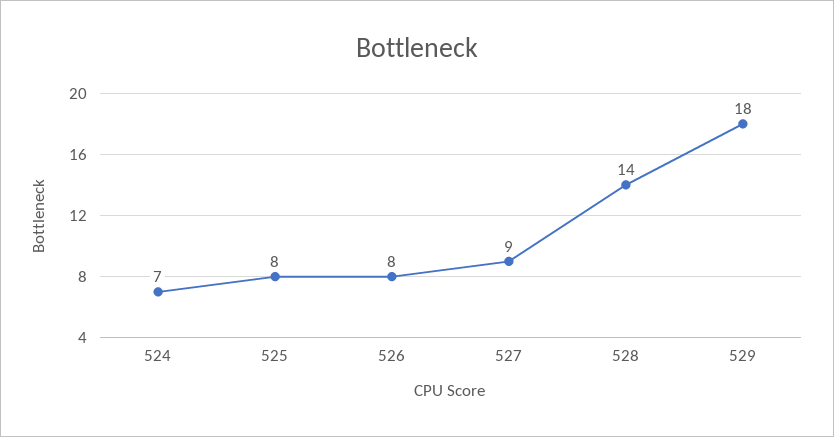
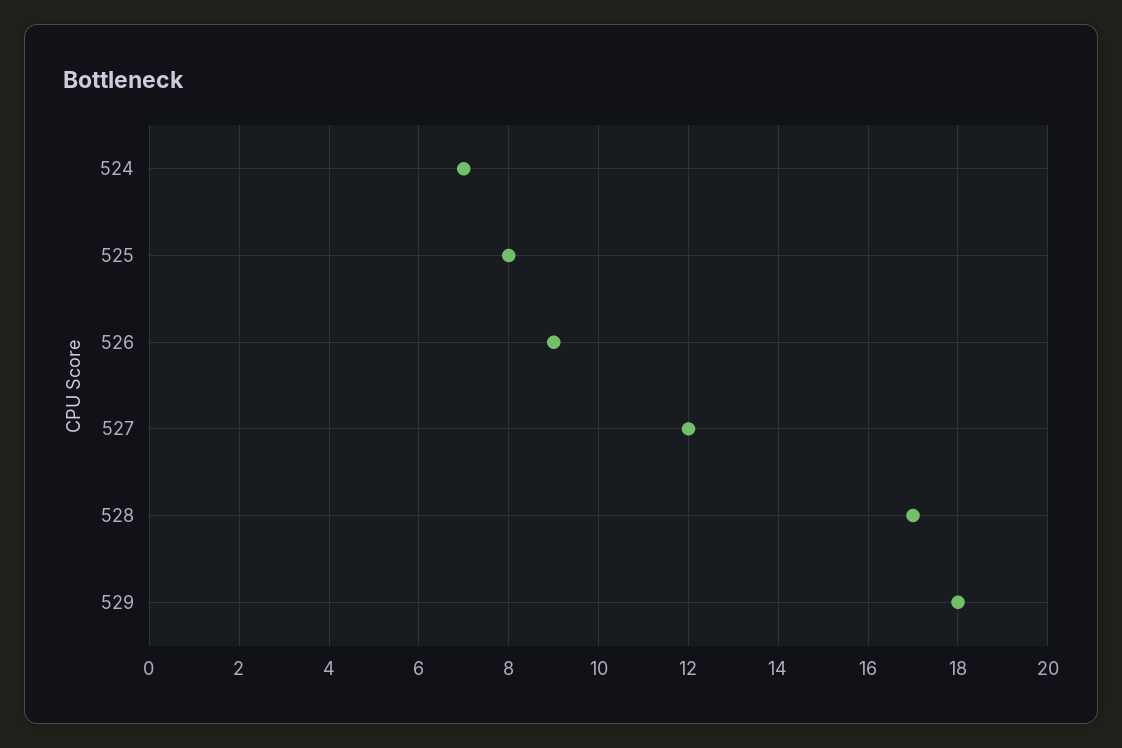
526: 8 -> 9
527: 9 -> 12
528: 14 -> 17

